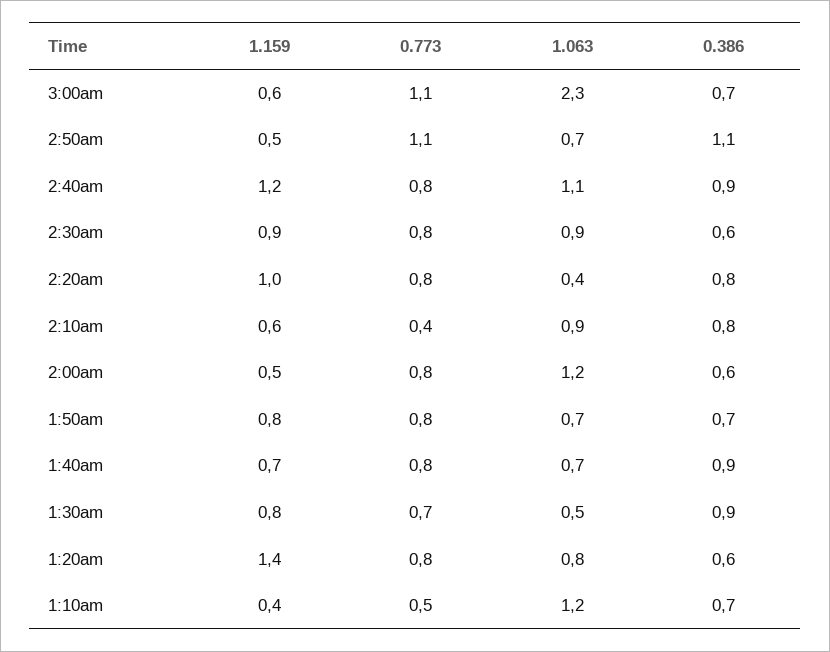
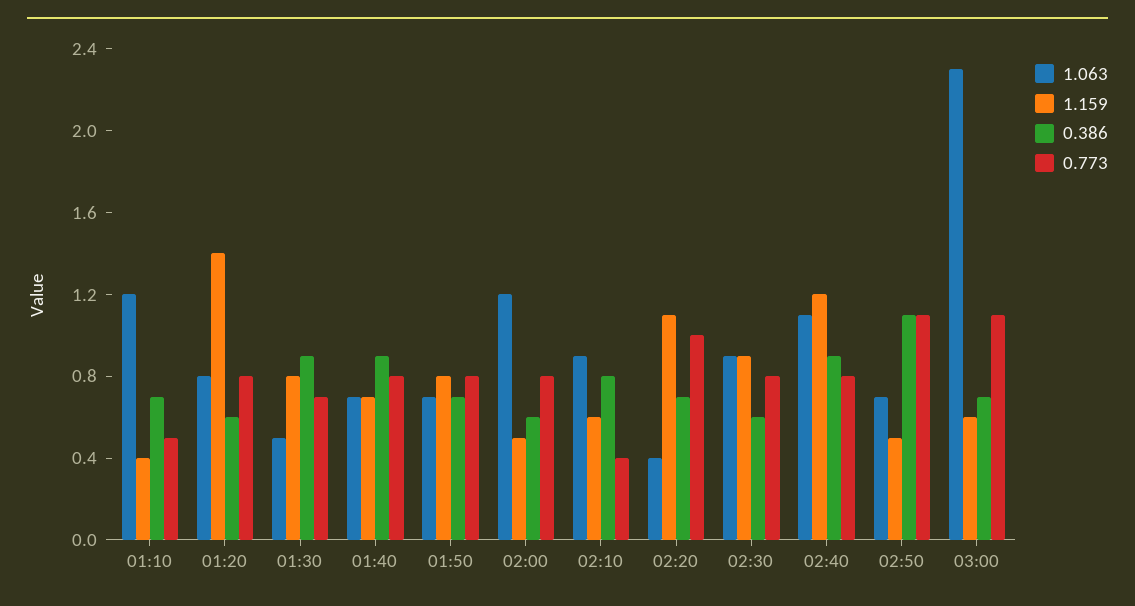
1.159, 2:20am: 1 -> 1.1
0.773, 2:20am: 0.8 -> 1
0.386, 2:20am: 0.8 -> 0.7

